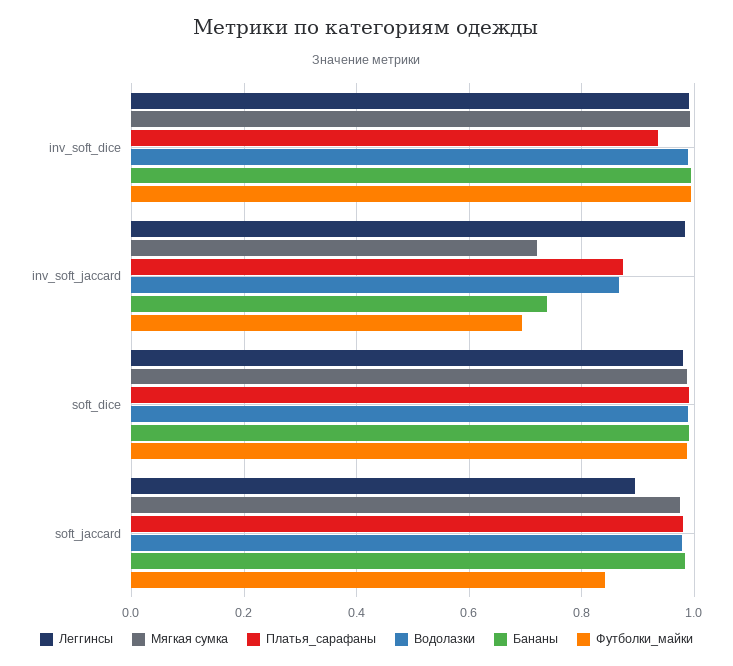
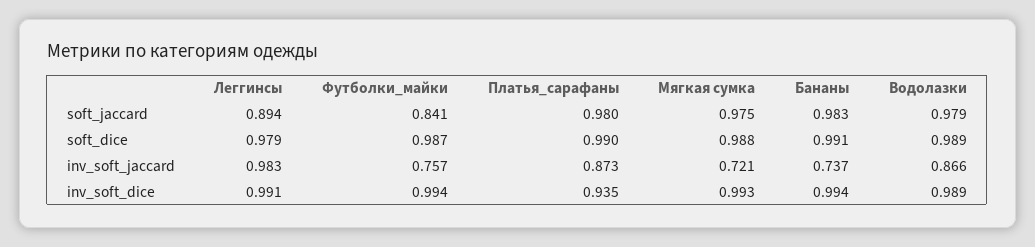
Футболки_майки, inv_soft_jaccard: 0.7 -> 0.757

